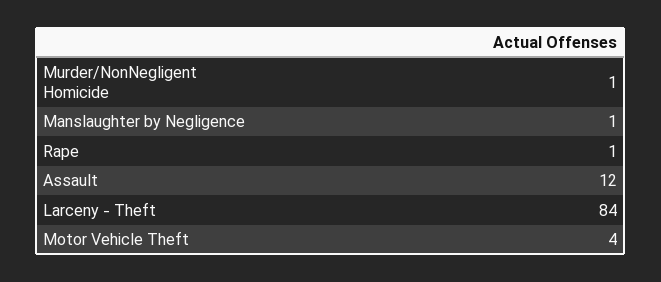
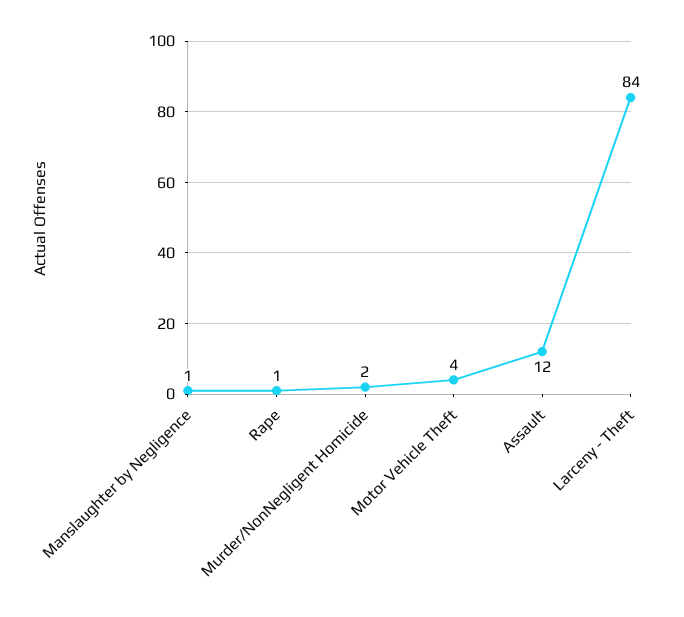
Murder/NonNegligent Homicide: 1 -> 2

